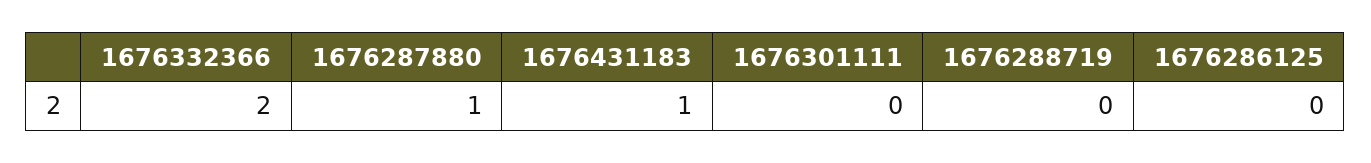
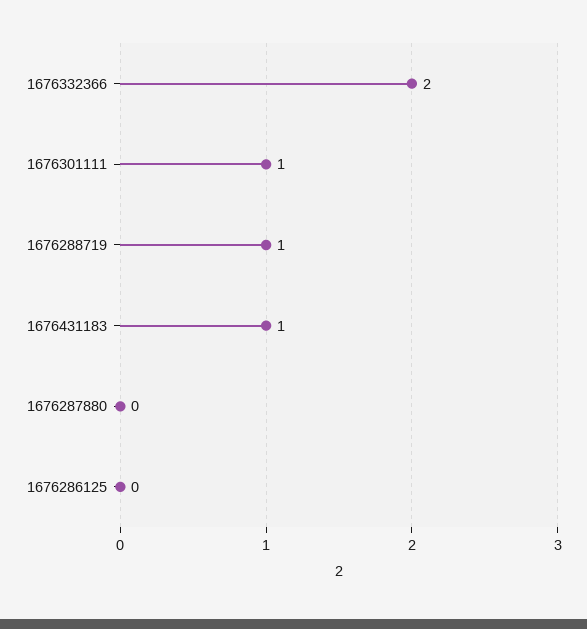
1676287880: 1 -> 0
1676301111: 0 -> 1
1676288719: 0 -> 1

